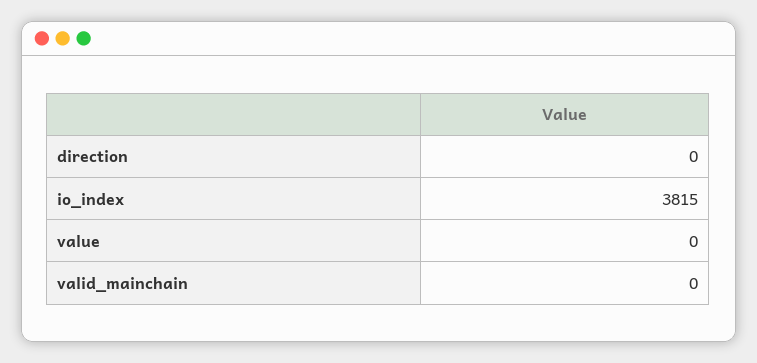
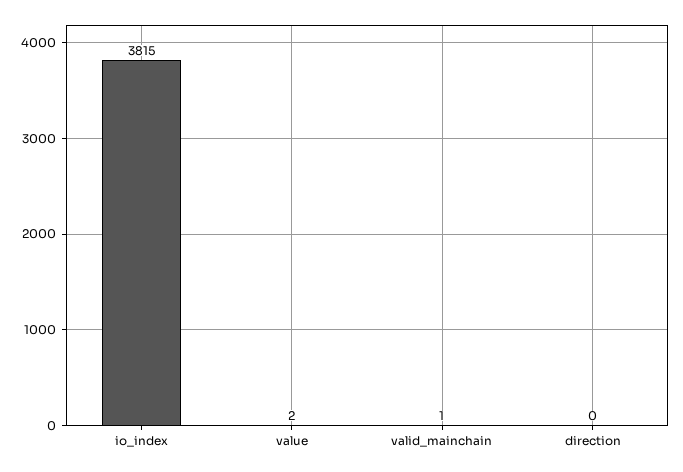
value: 0 -> 2
valid_mainchain: 0 -> 1

